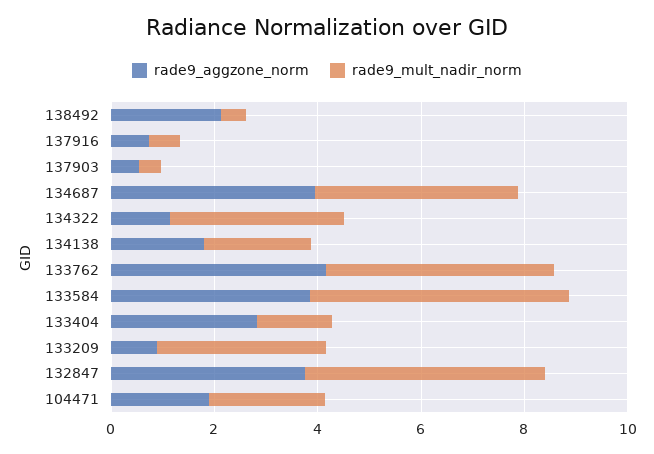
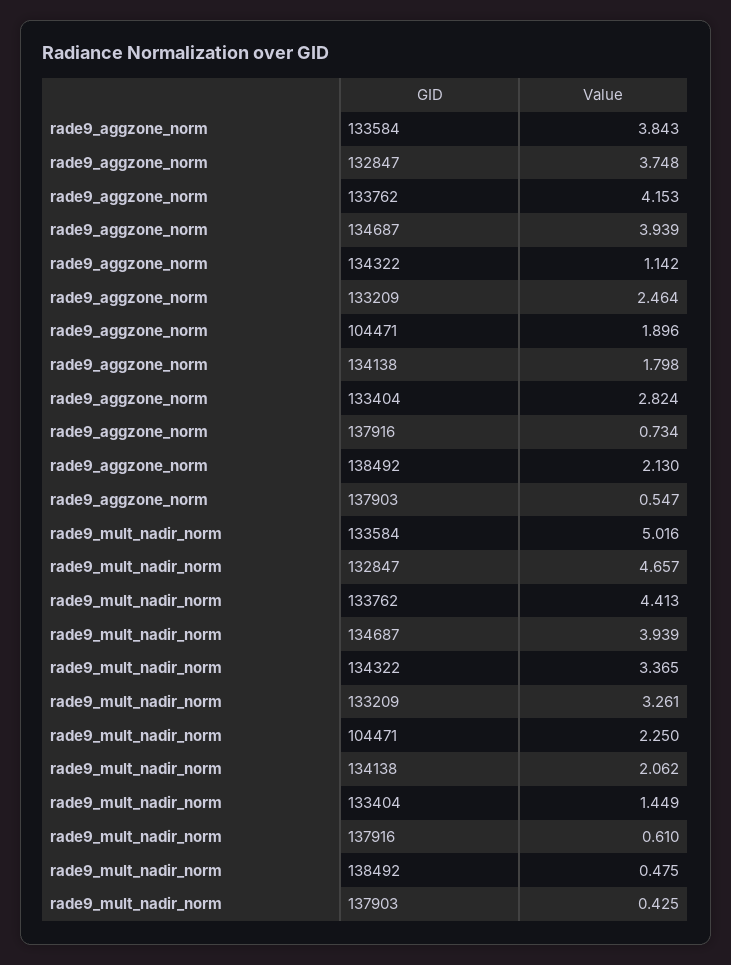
rade9_aggzone_norm, 133209: 1 -> 2.464

